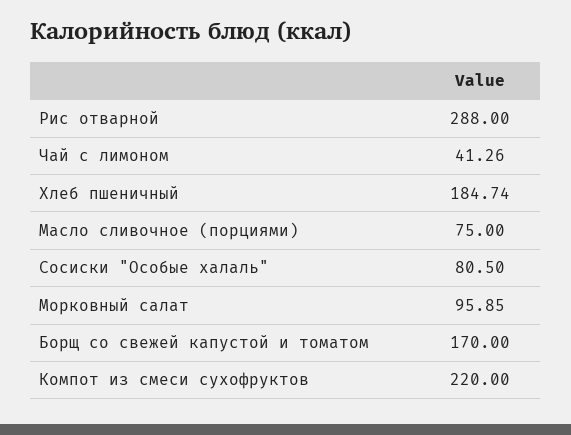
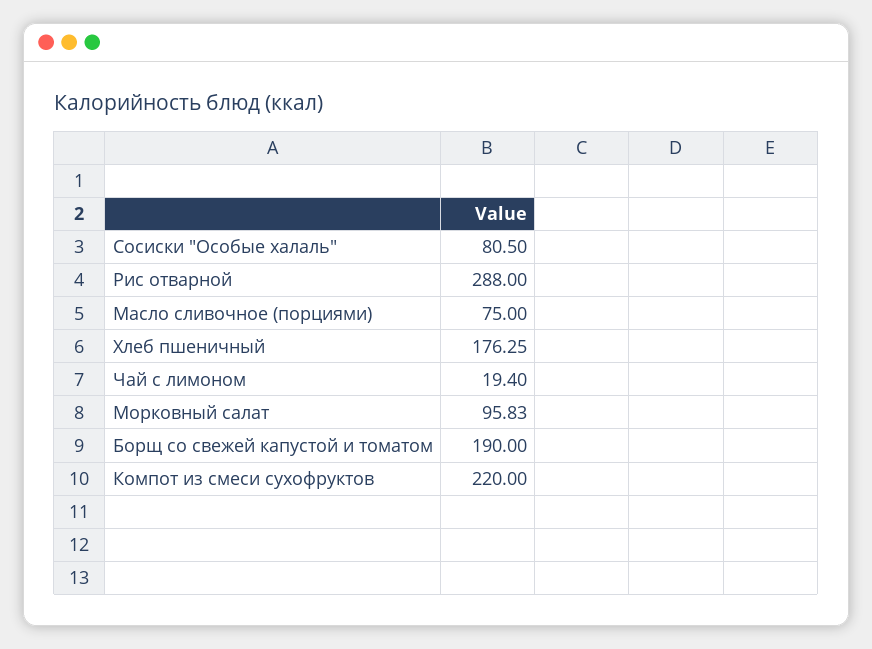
Чай с лимоном: 41.26 -> 19.4
Хлеб пшеничный: 184.74 -> 176.25
Морковный салат: 95.85 -> 95.83
Борщ со свежей капустой и томатом: 170 -> 190

